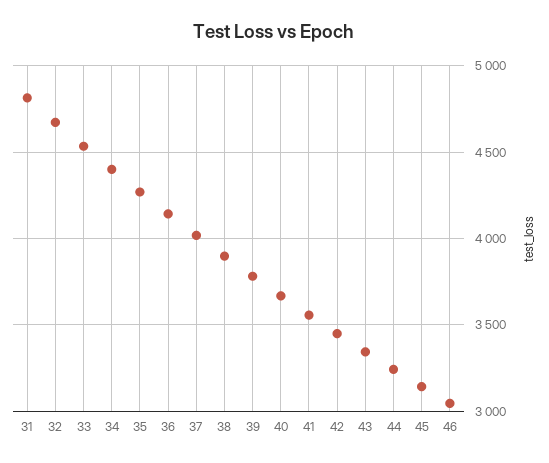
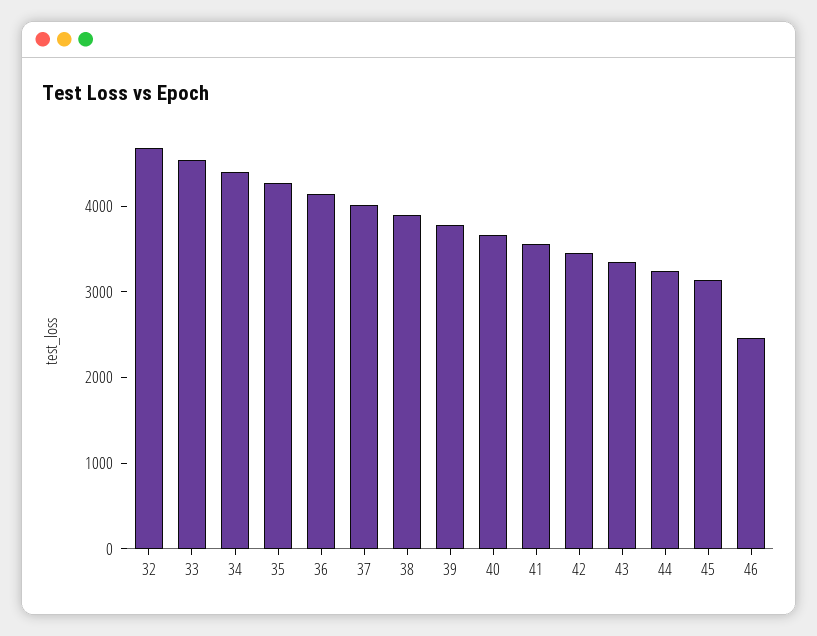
31: 4800 -> none
46: 3050 -> 2400

